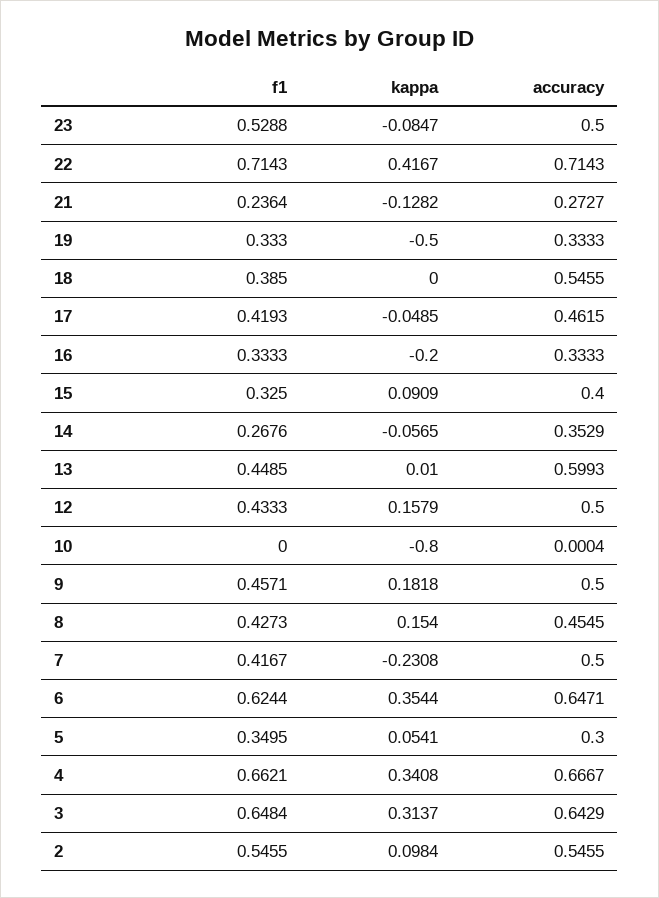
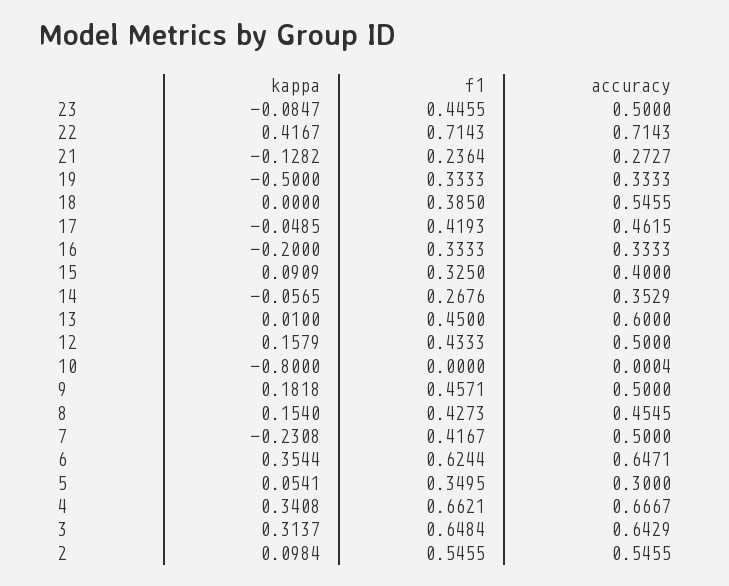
f1, 23: 0.5288 -> 0.4455
f1, 19: 0.333 -> 0.3333
f1, 13: 0.4485 -> 0.45
accuracy, 13: 0.5993 -> 0.6

